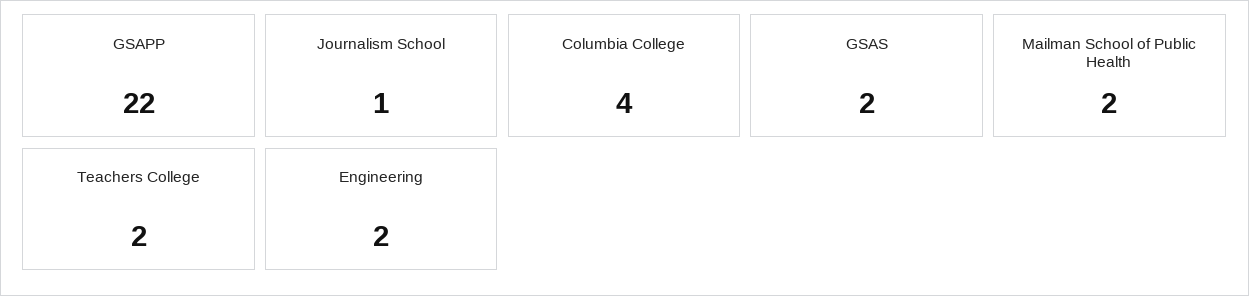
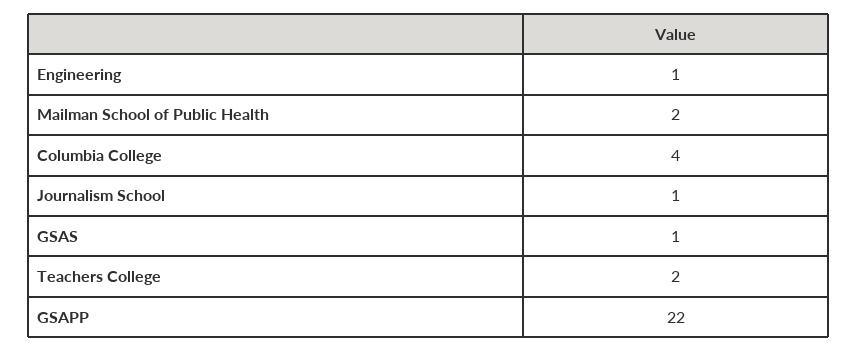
GSAS: 2 -> 1
Engineering: 2 -> 1

